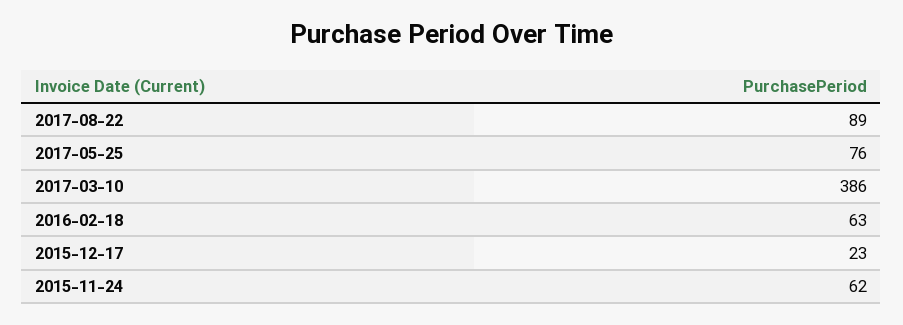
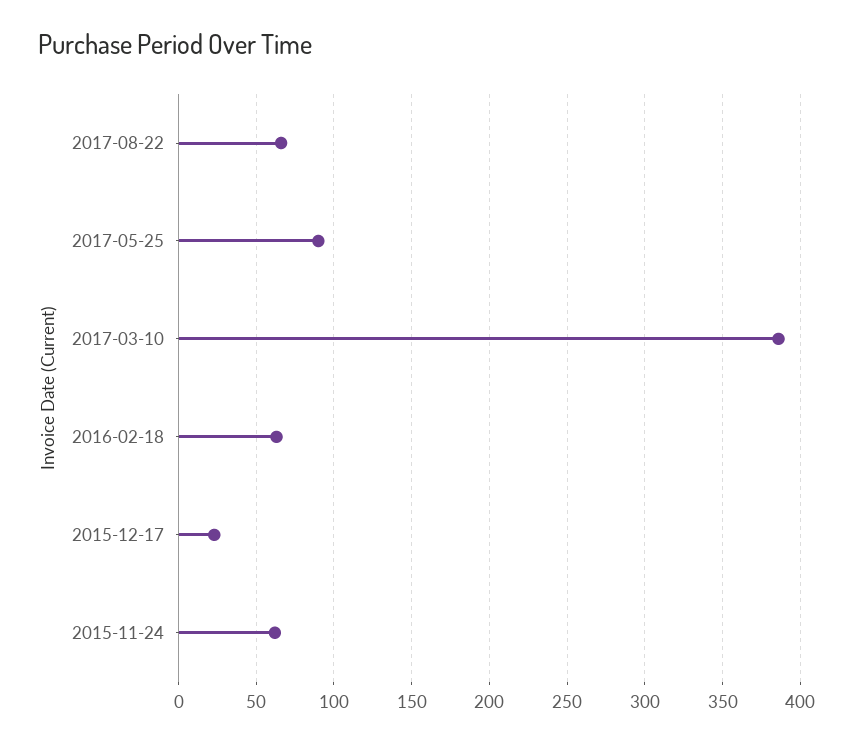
2017-08-22: 89 -> 65
2017-05-25: 76 -> 90

